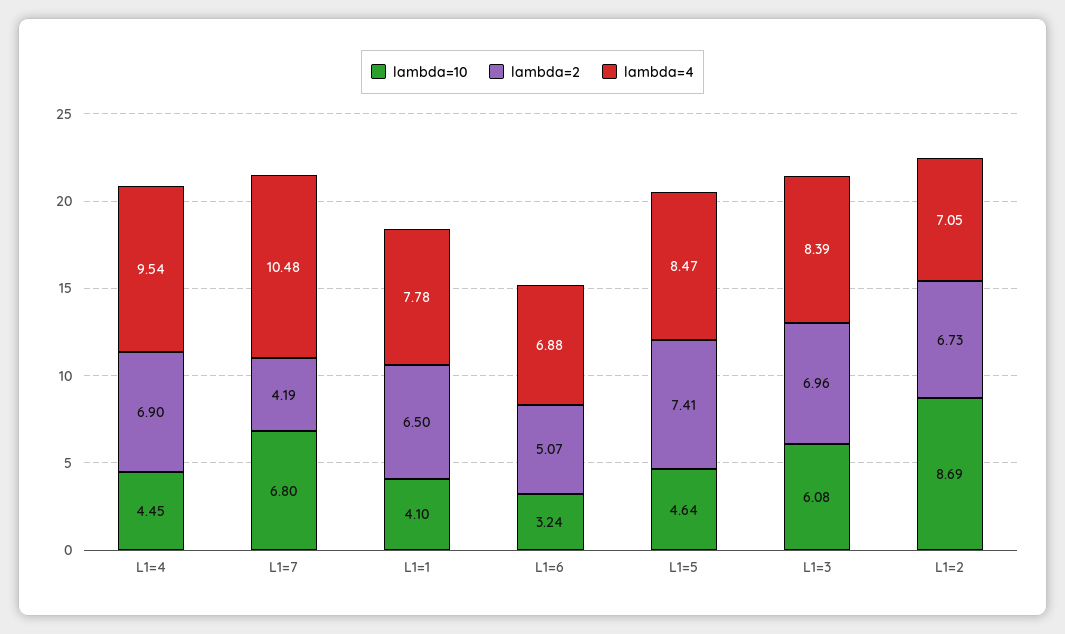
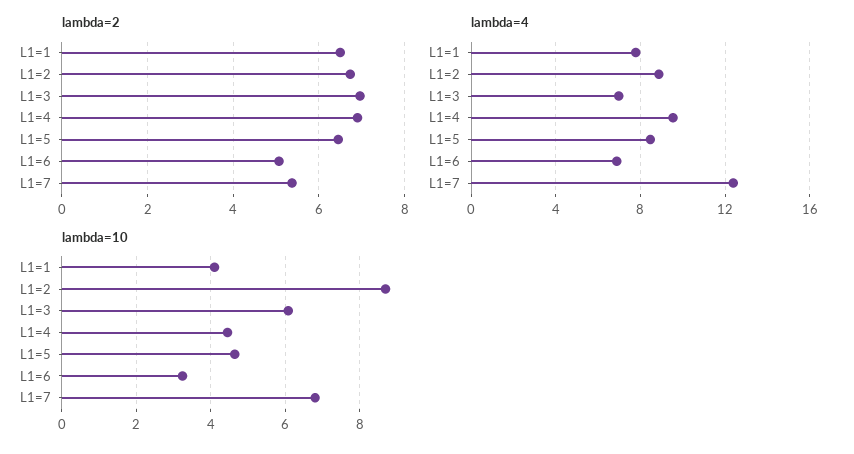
lambda=2, L1=7: 4.19 -> 5.4
lambda=4, L1=7: 10.48 -> 12.5
lambda=2, L1=5: 7.41 -> 6.4
lambda=4, L1=3: 8.39 -> 7
lambda=4, L1=2: 7.05 -> 9

